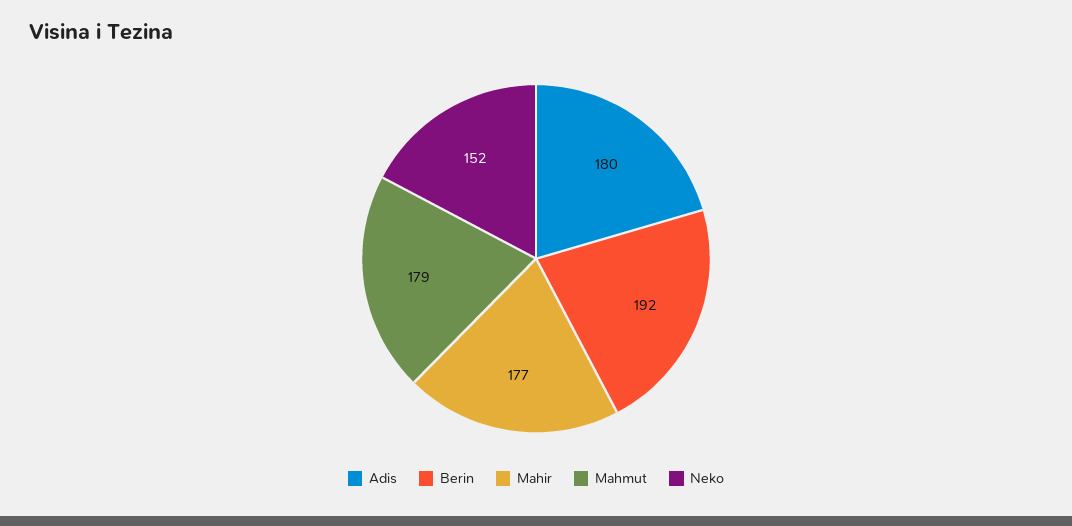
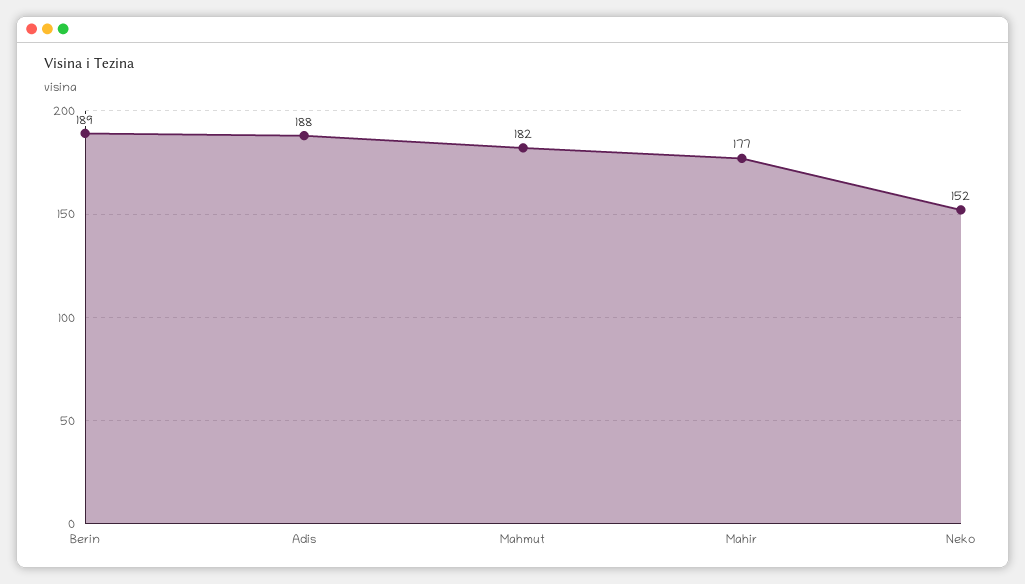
Adis: 180 -> 188
Berin: 192 -> 189
Mahmut: 179 -> 182

